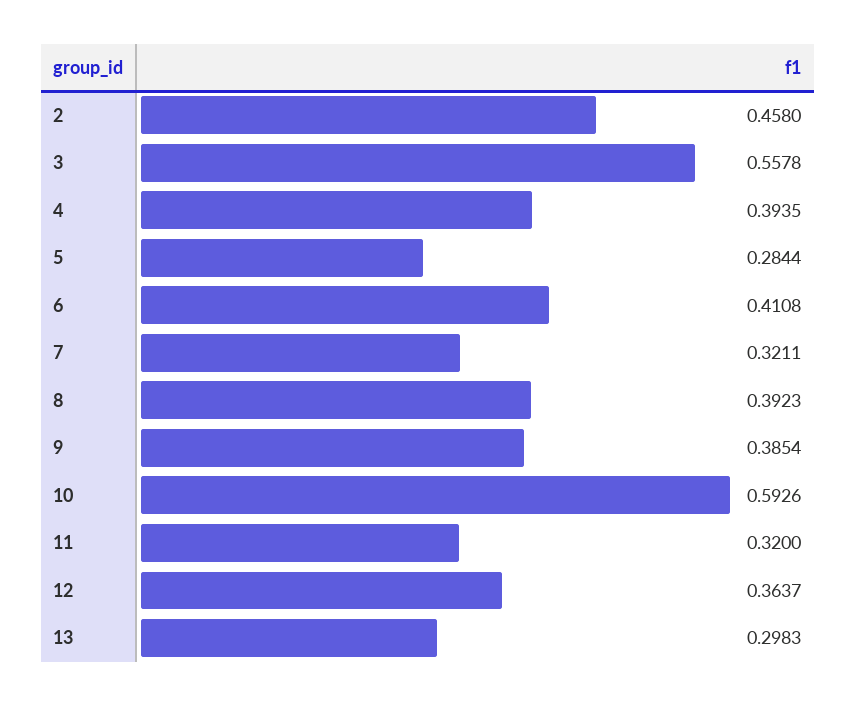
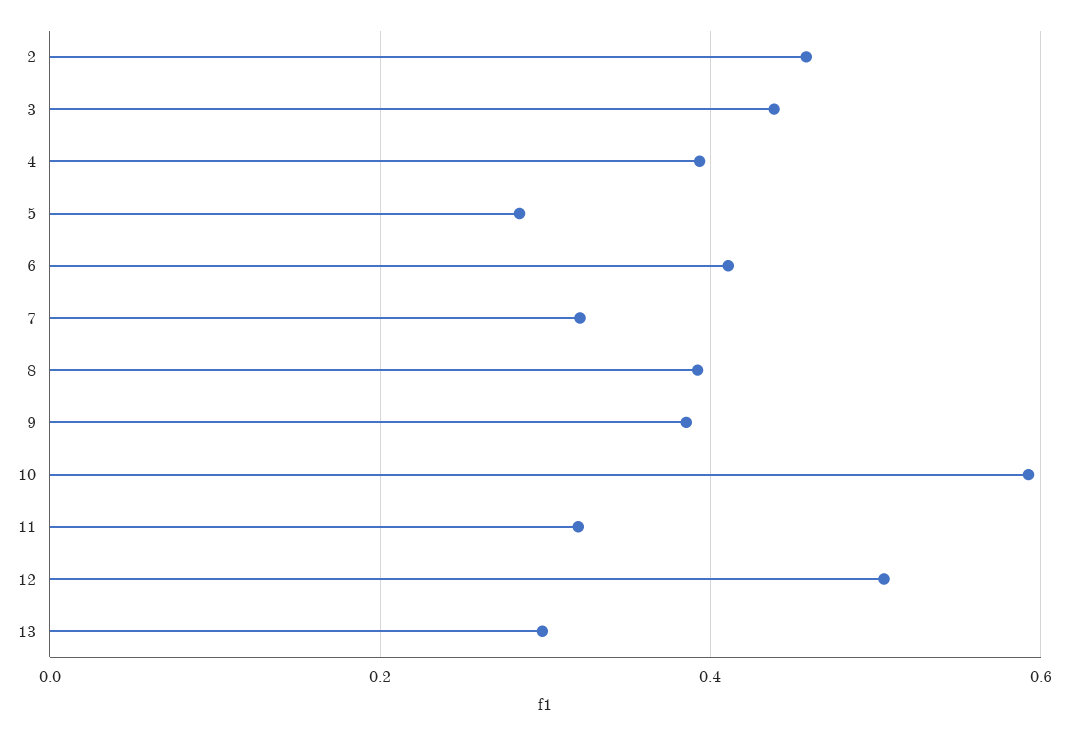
3: 0.5578 -> 0.44
12: 0.3637 -> 0.5

